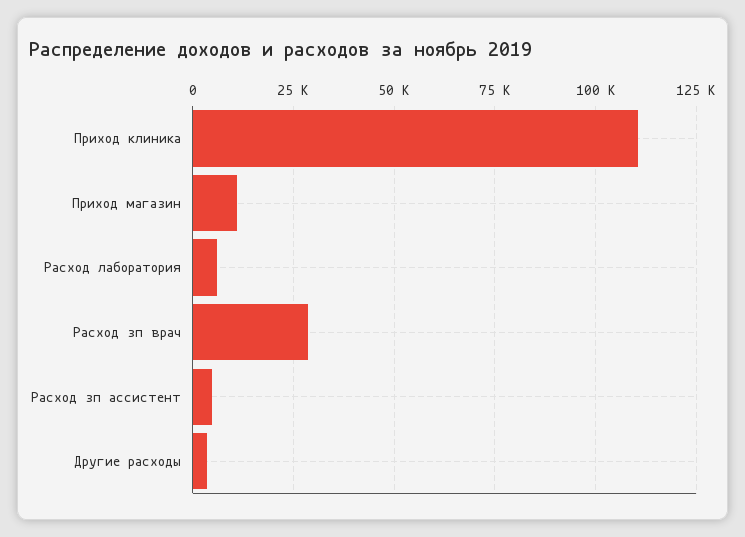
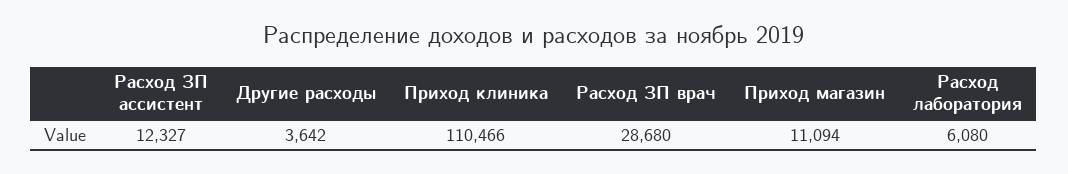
Расход зп ассистент: 5000 -> 12327

